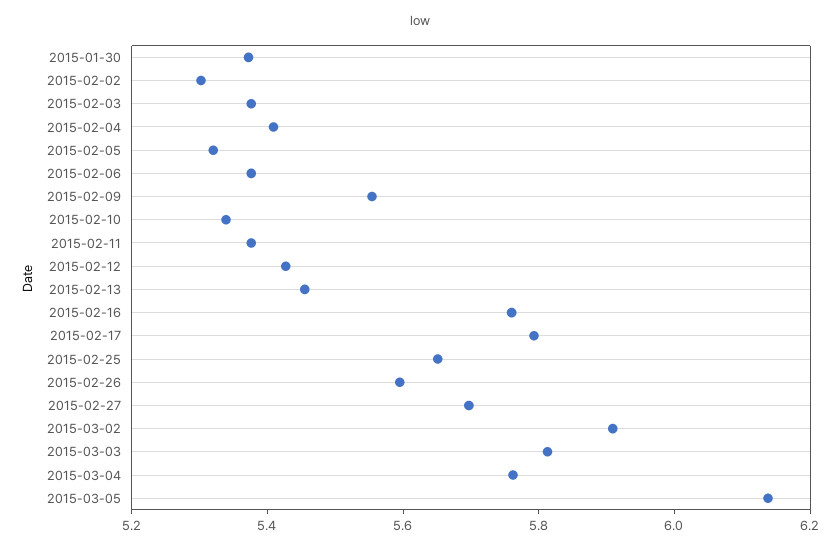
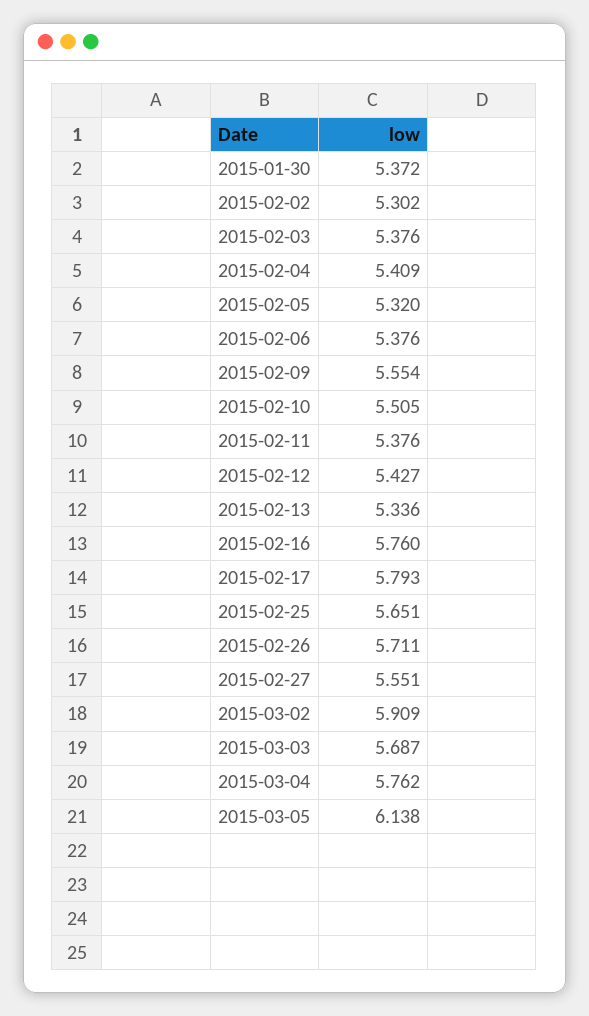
2015-02-10: 5.35 -> 5.505
2015-02-13: 5.45 -> 5.336
2015-02-26: 5.6 -> 5.711
2015-02-27: 5.7 -> 5.551
2015-03-03: 5.8 -> 5.687

